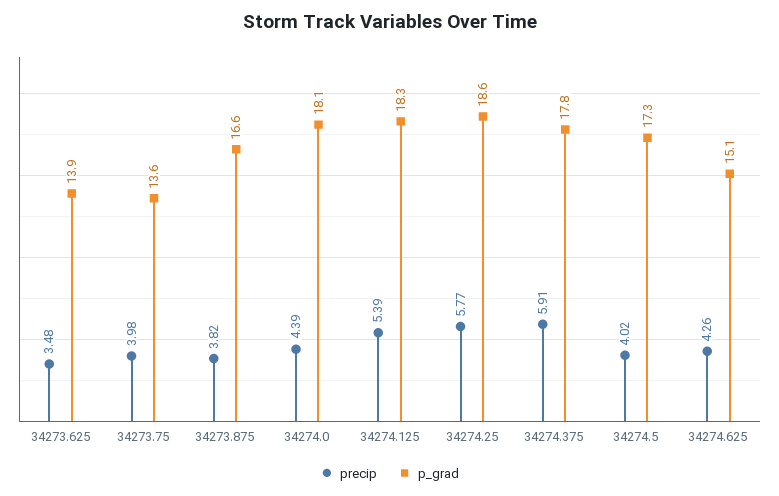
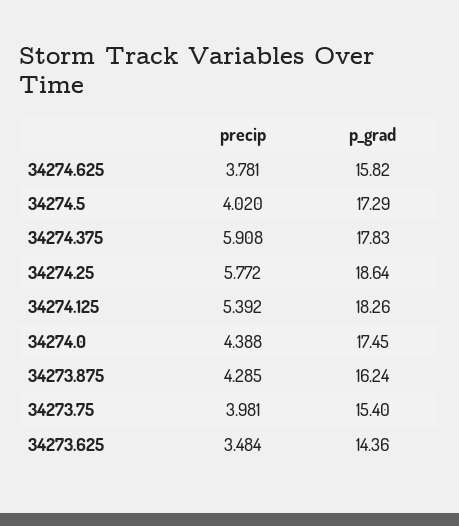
p_grad, 34273.625: 13.9 -> 14.36
p_grad, 34273.75: 13.6 -> 15.4
precip, 34273.875: 3.82 -> 4.285
p_grad, 34273.875: 16.6 -> 16.24
p_grad, 34274.0: 18.1 -> 17.45
precip, 34274.625: 4.26 -> 3.781
p_grad, 34274.625: 15.1 -> 15.82

